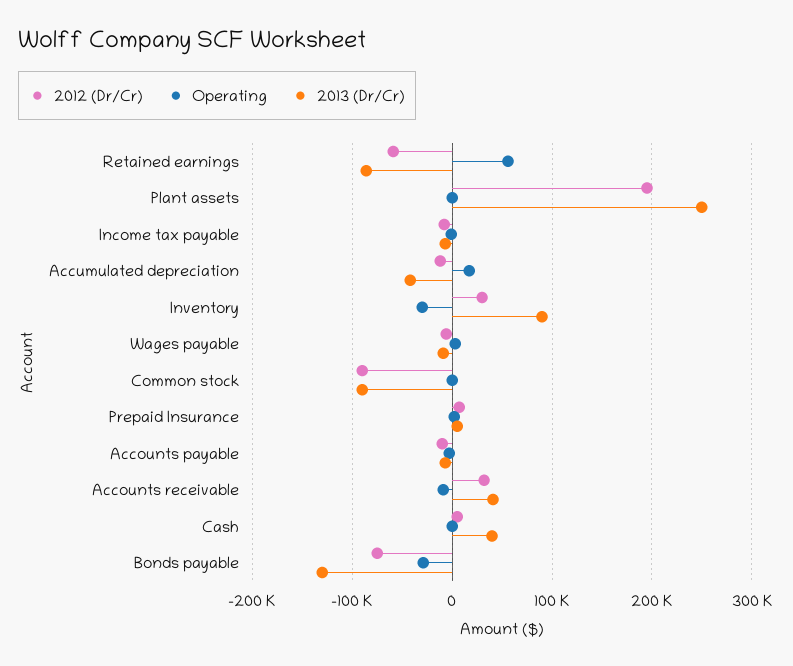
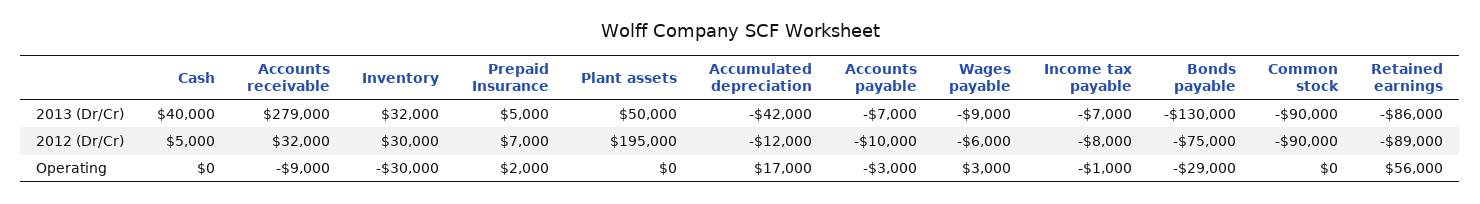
2012 (Dr/Cr), Retained earnings: -60000 -> -89000
2013 (Dr/Cr), Plant assets: 250000 -> 50000
2013 (Dr/Cr), Inventory: 90000 -> 32000
2013 (Dr/Cr), Accounts receivable: 40000 -> 279000

